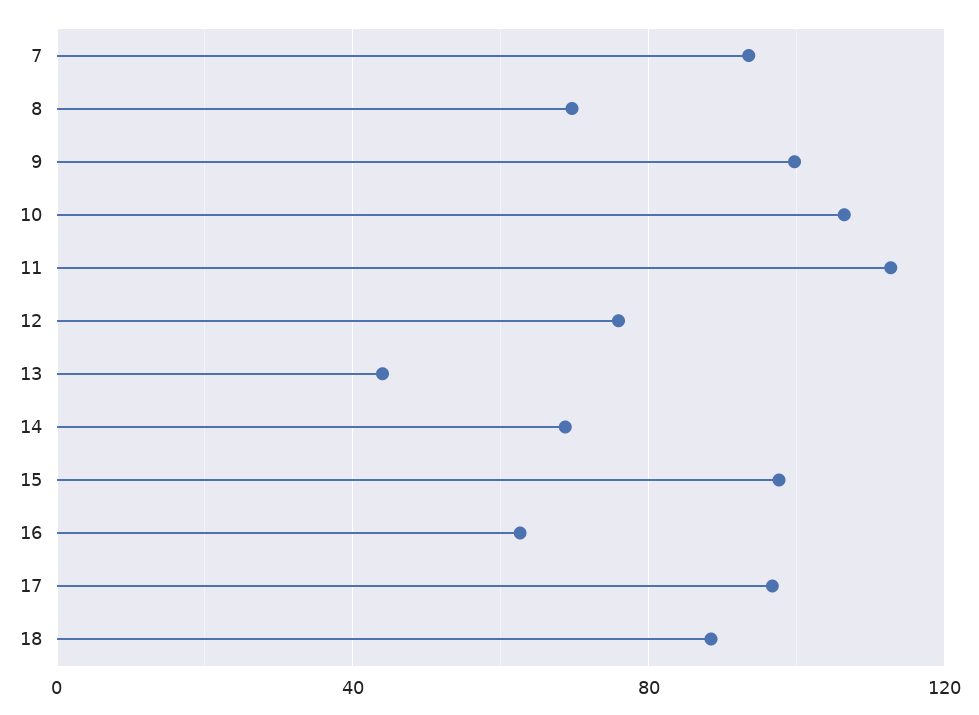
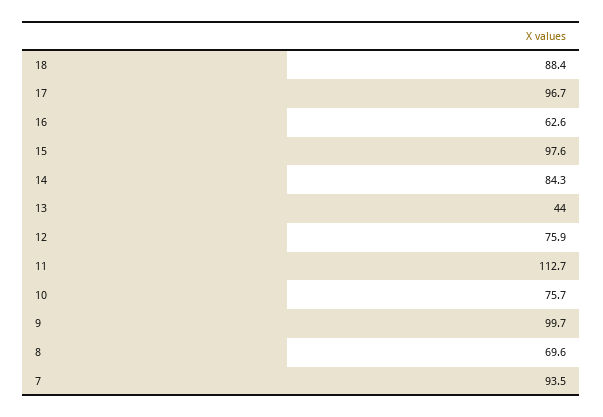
10: 105 -> 75.7
14: 70 -> 84.3

